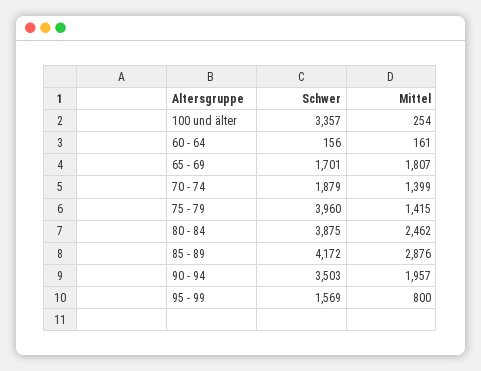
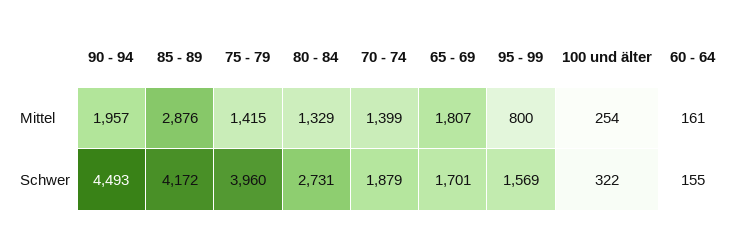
Schwer, 100 und älter: 3357 -> 322
Schwer, 60 - 64: 156 -> 155
Schwer, 80 - 84: 3875 -> 2731
Mittel, 80 - 84: 2462 -> 1329
Schwer, 90 - 94: 3503 -> 4493

